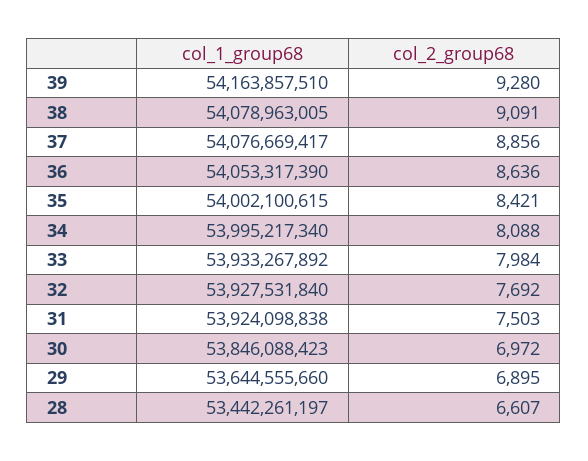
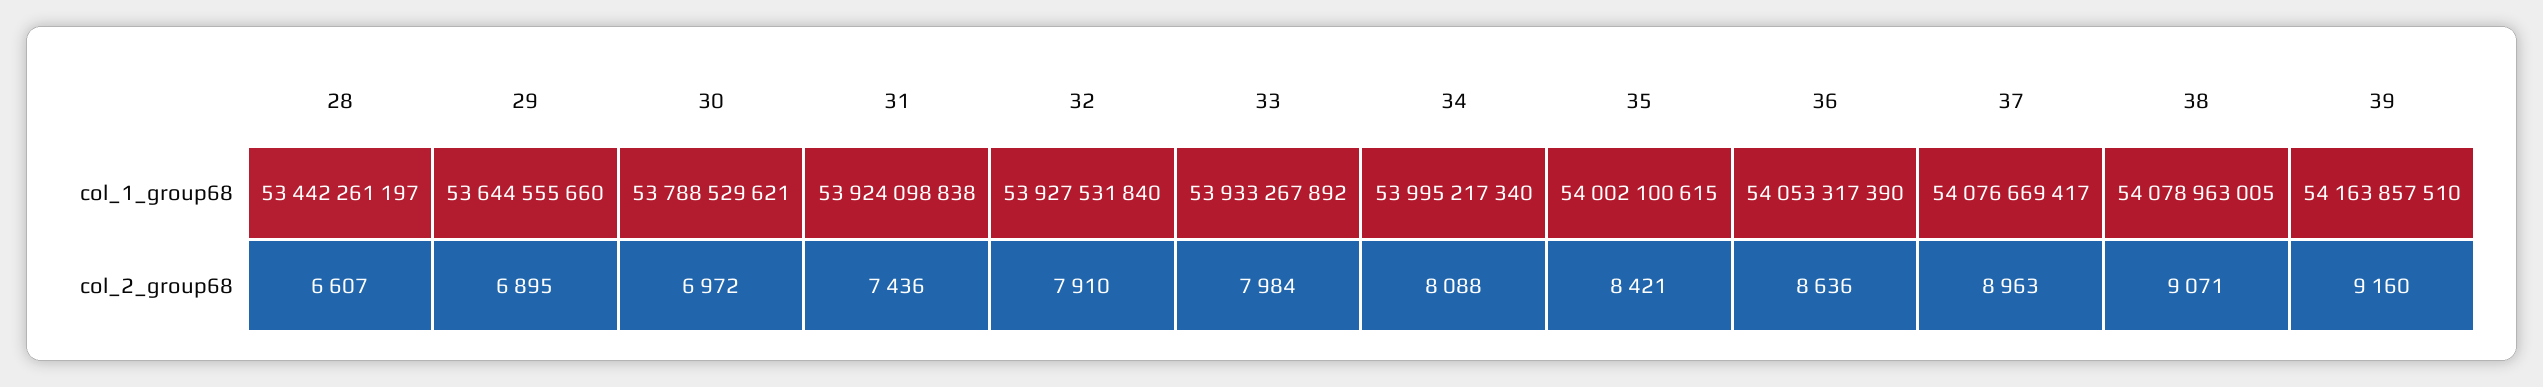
col_2_group68, 39: 9280 -> 9160
col_2_group68, 38: 9091 -> 9071
col_2_group68, 37: 8856 -> 8963
col_2_group68, 32: 7692 -> 7910
col_2_group68, 31: 7503 -> 7436
col_1_group68, 30: 53846088423 -> 53788529621

